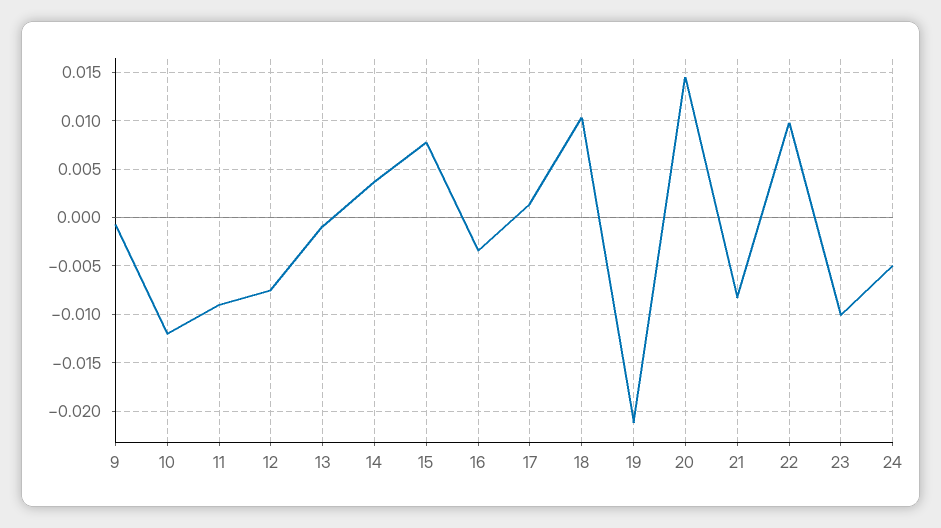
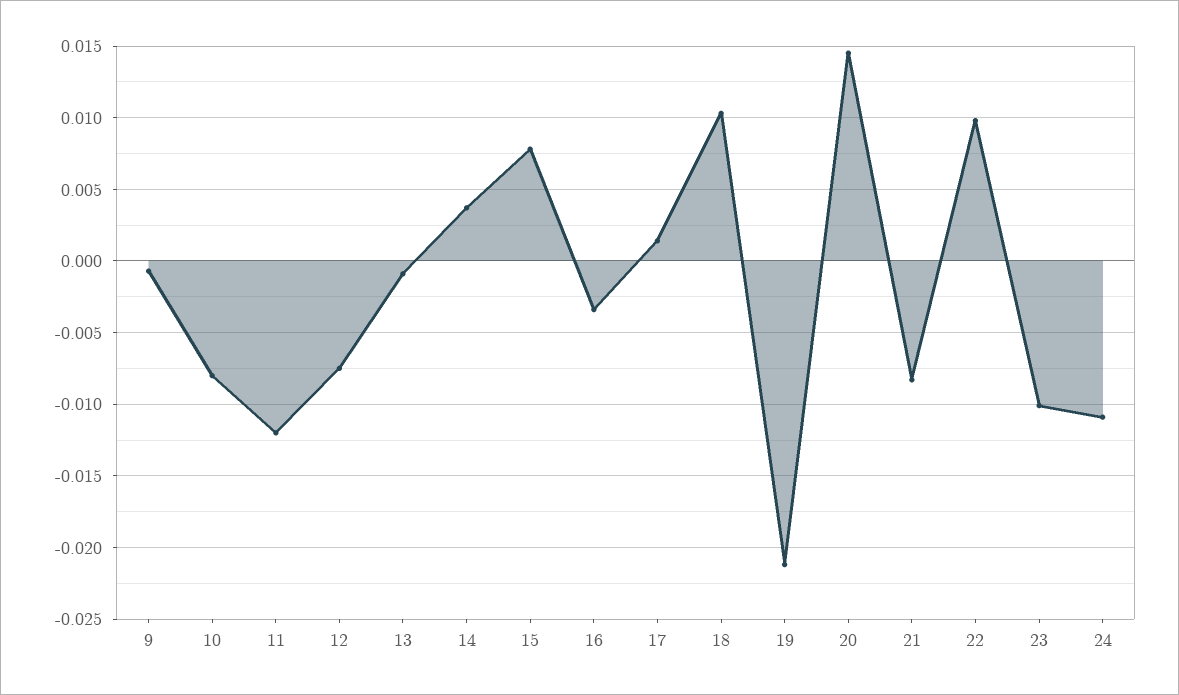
10: -0.012 -> -0.008
11: -0.009 -> -0.012
24: -0.005 -> -0.011

